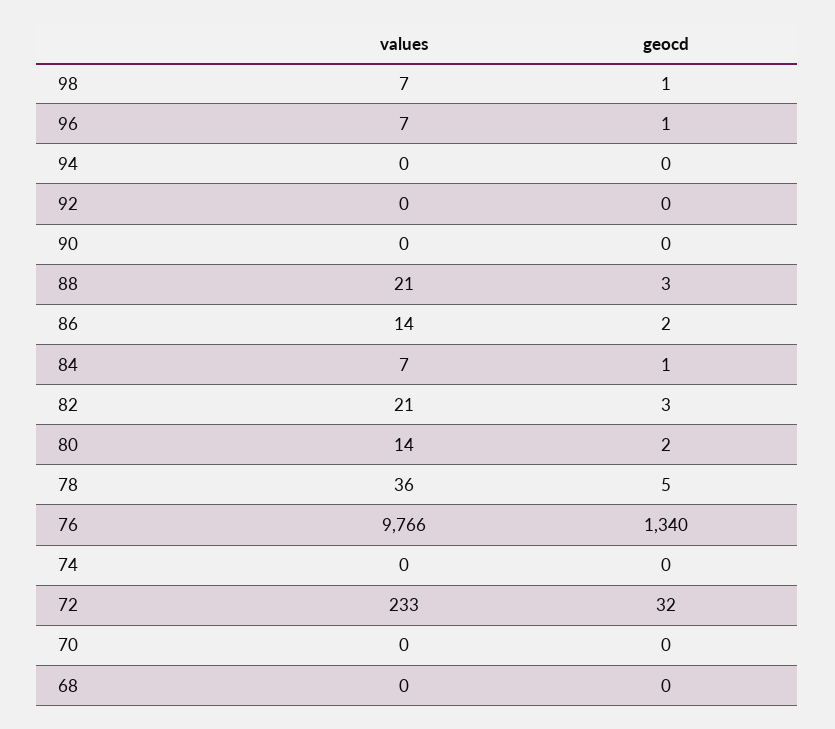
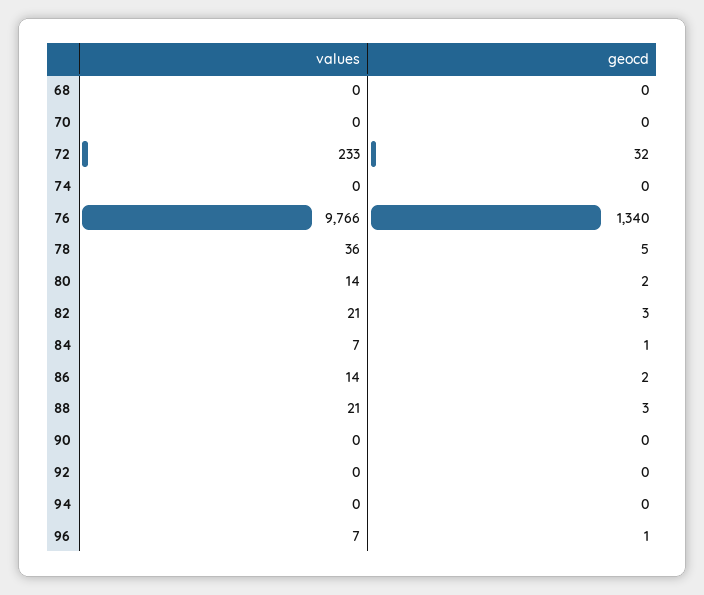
values, 98: 7 -> none
geocd, 98: 1 -> none

